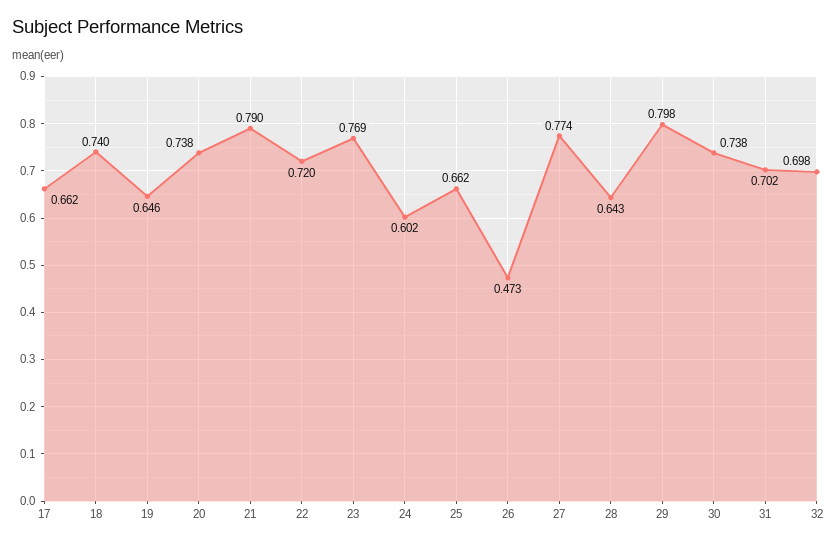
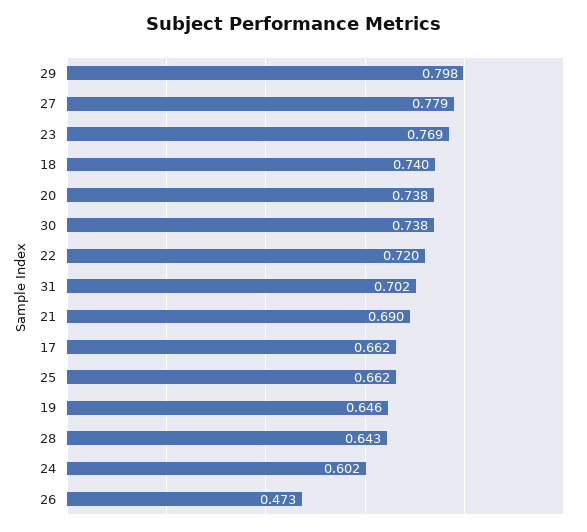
21: 0.79 -> 0.69
27: 0.774 -> 0.779
32: 0.698 -> none

